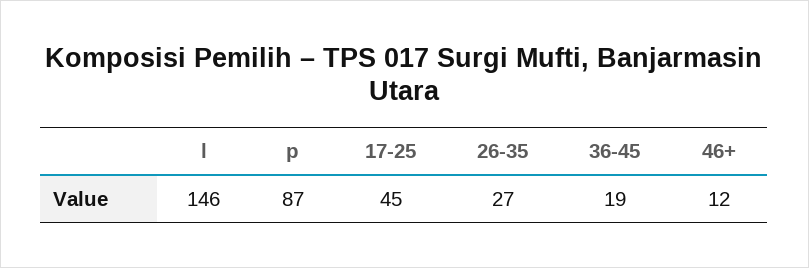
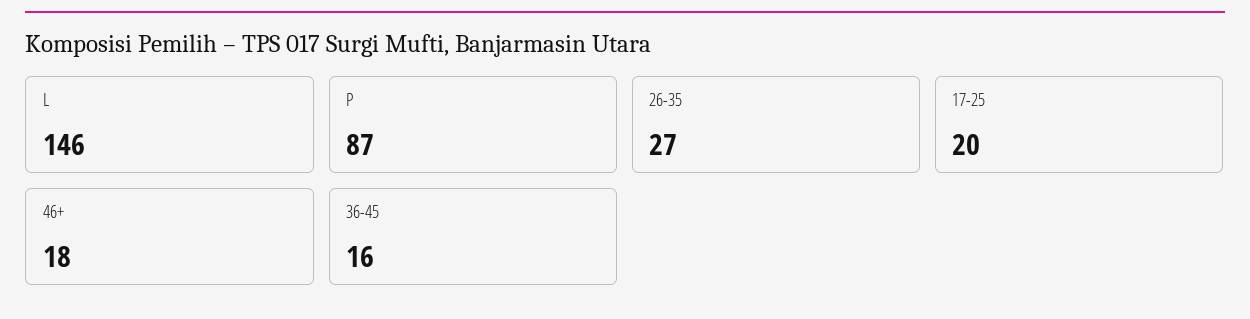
17-25: 45 -> 20
36-45: 19 -> 16
46+: 12 -> 18

